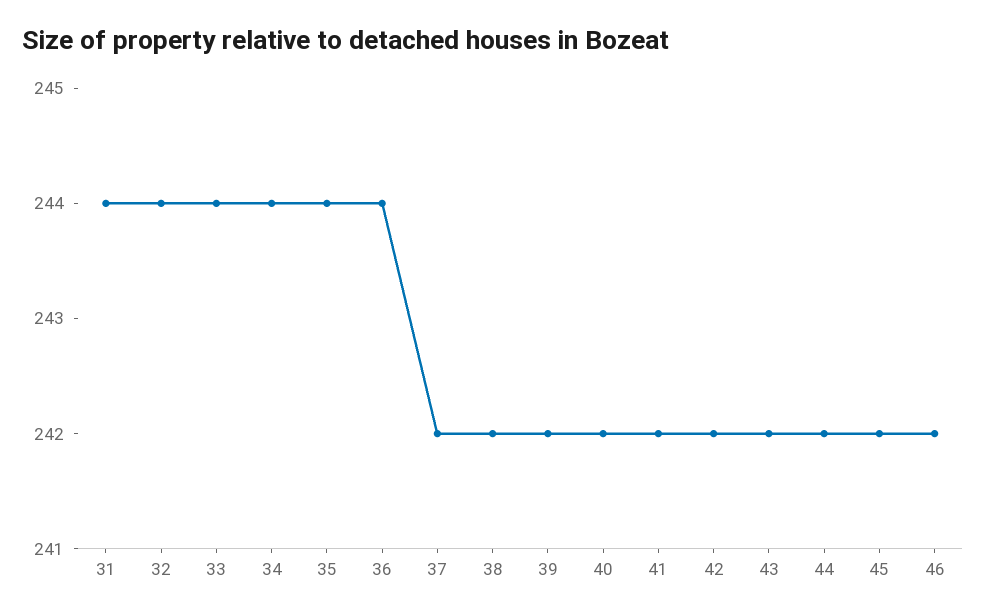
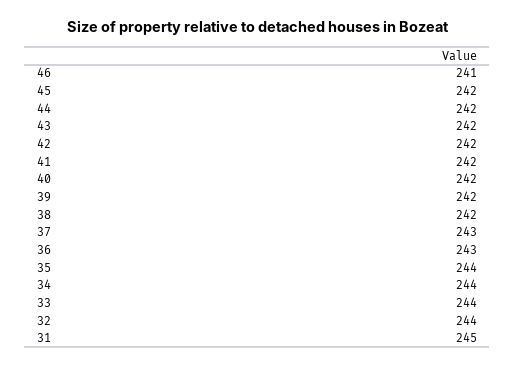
31: 244 -> 245
36: 244 -> 243
37: 242 -> 243
46: 242 -> 241

